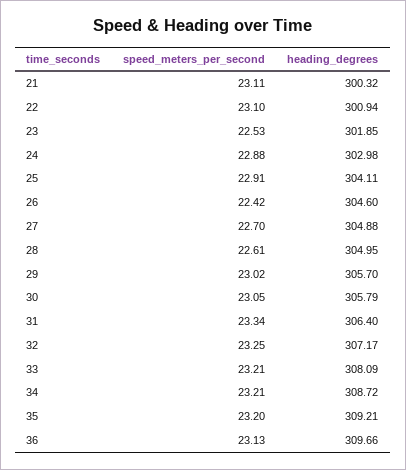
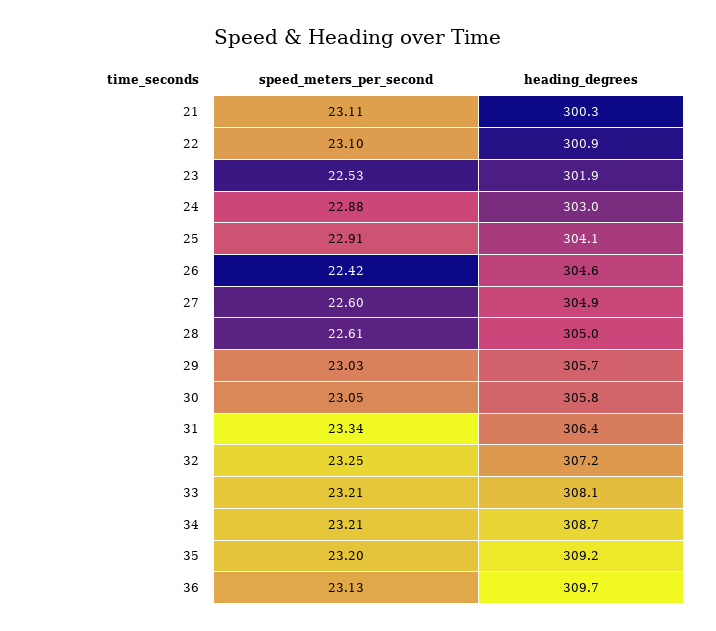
speed_meters_per_second, 27: 22.7 -> 22.6
speed_meters_per_second, 29: 23.02 -> 23.03

